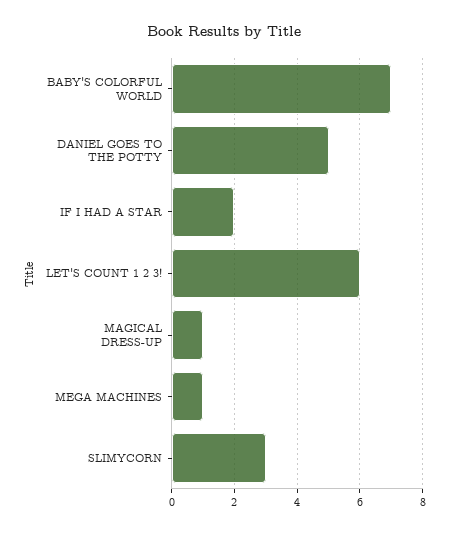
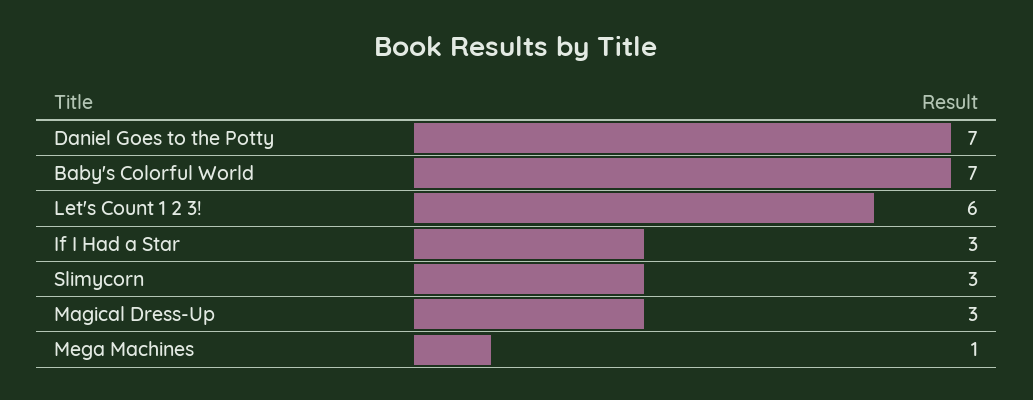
DANIEL GOES TO THE POTTY: 5 -> 7
IF I HAD A STAR: 2 -> 3
MAGICAL DRESS-UP: 1 -> 3

